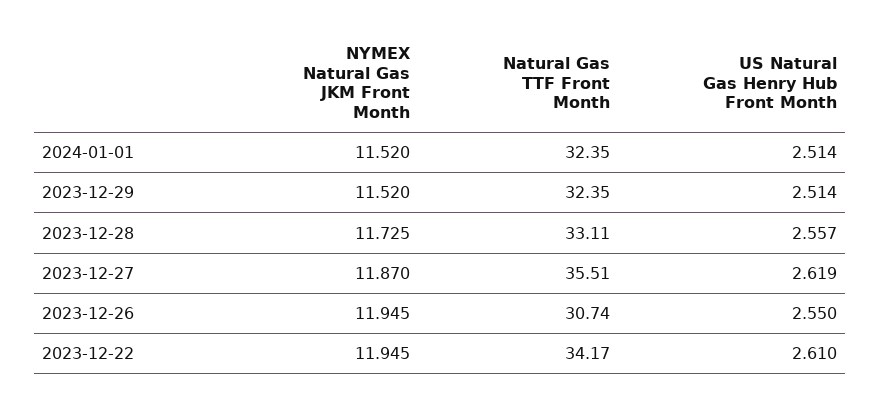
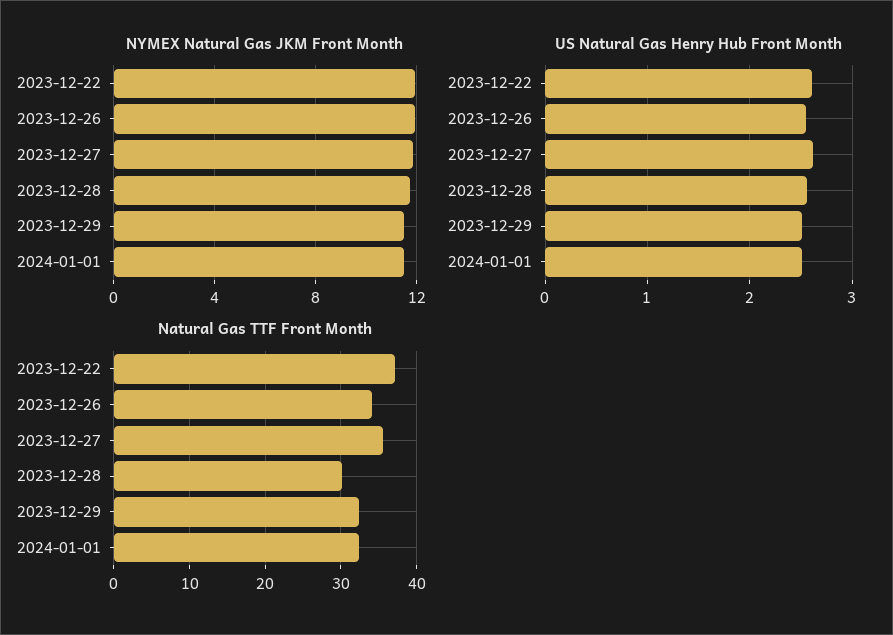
Natural Gas TTF Front Month, 2023-12-28: 33.11 -> 30
Natural Gas TTF Front Month, 2023-12-26: 30.74 -> 34
Natural Gas TTF Front Month, 2023-12-22: 34.17 -> 37

